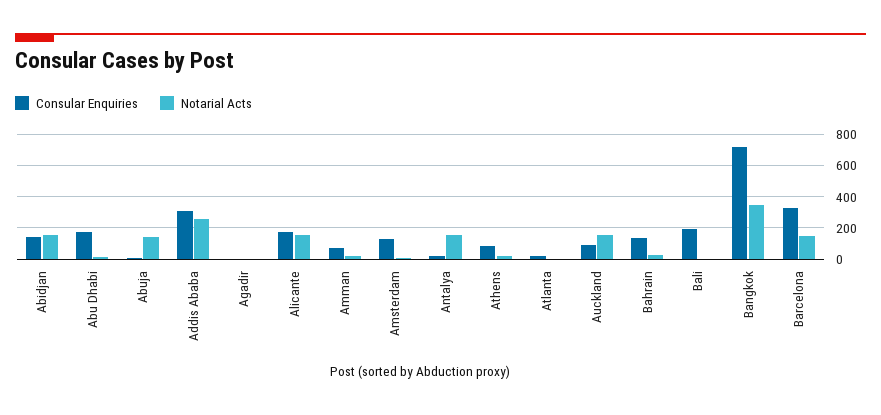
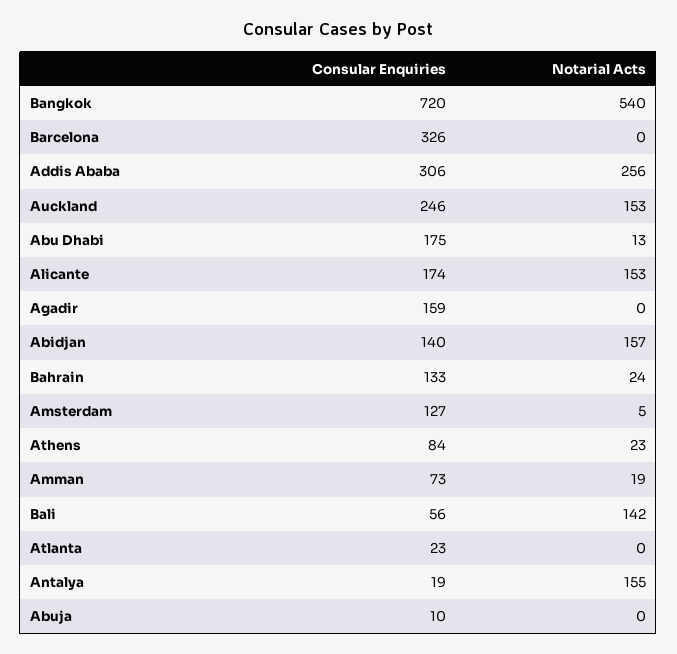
Notarial Acts, Abuja: 150 -> 0
Consular Enquiries, Agadir: 0 -> 159
Consular Enquiries, Auckland: 100 -> 246
Consular Enquiries, Bali: 200 -> 56
Notarial Acts, Bali: 0 -> 142
Notarial Acts, Bangkok: 350 -> 540
Notarial Acts, Barcelona: 150 -> 0

